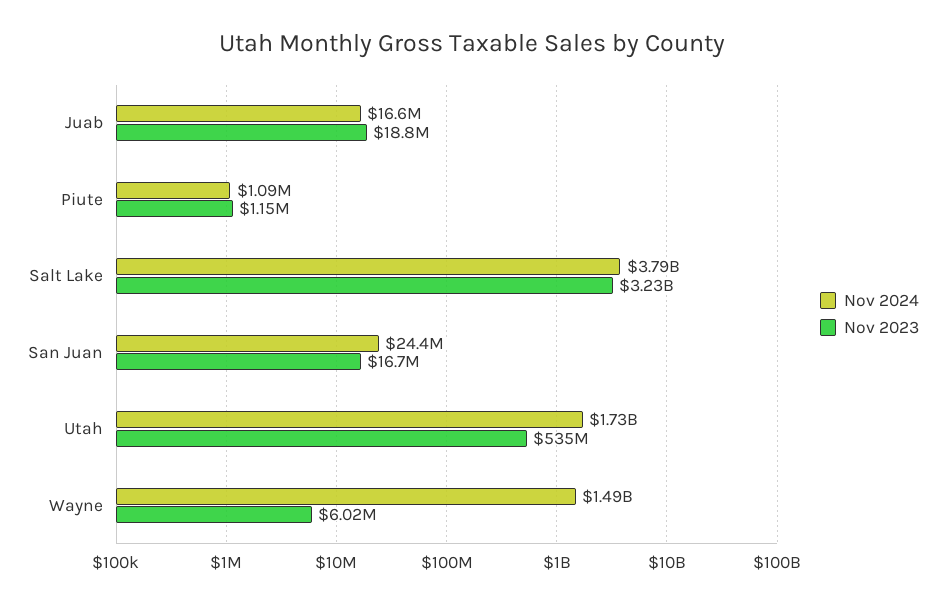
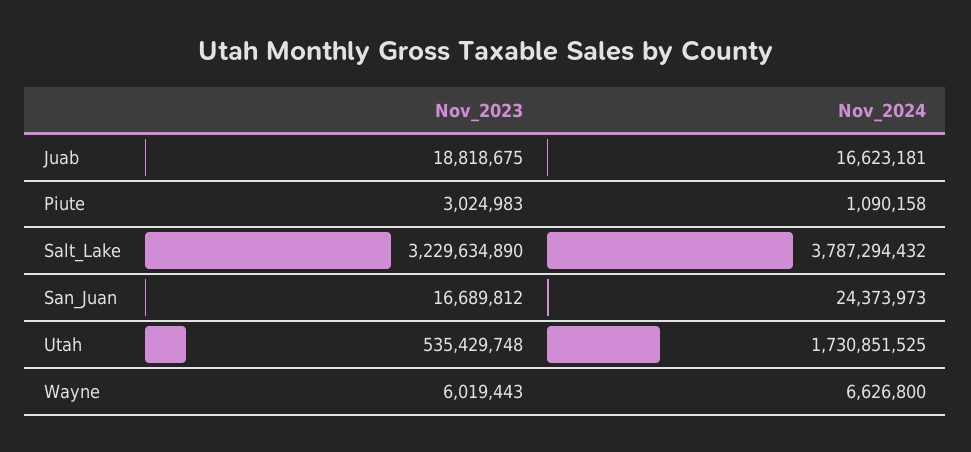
Nov 2023, Piute: 1150000 -> 3024983
Nov 2024, Wayne: 1490000000 -> 6626800

